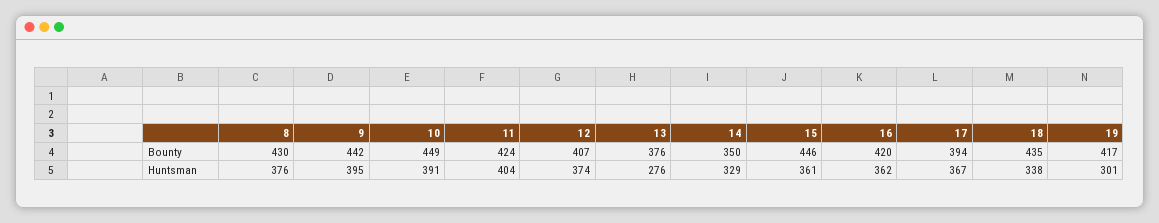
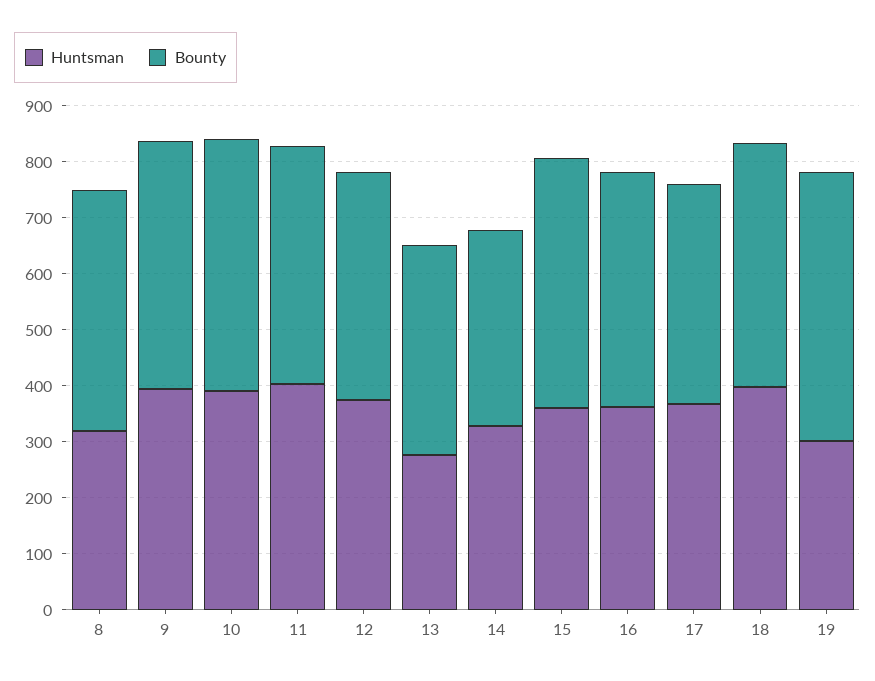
Bounty, 19: 417 -> 480
Huntsman, 8: 376 -> 320
Huntsman, 18: 338 -> 400

